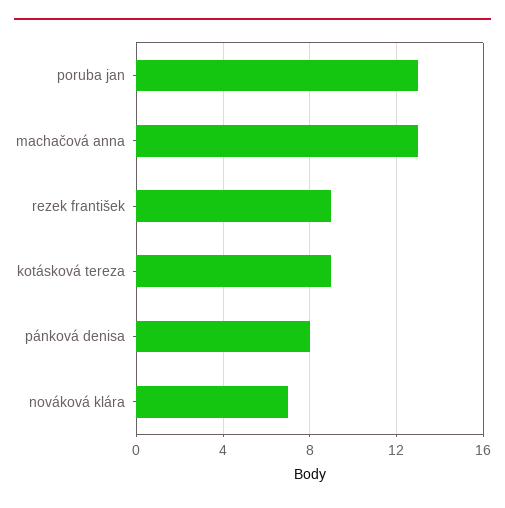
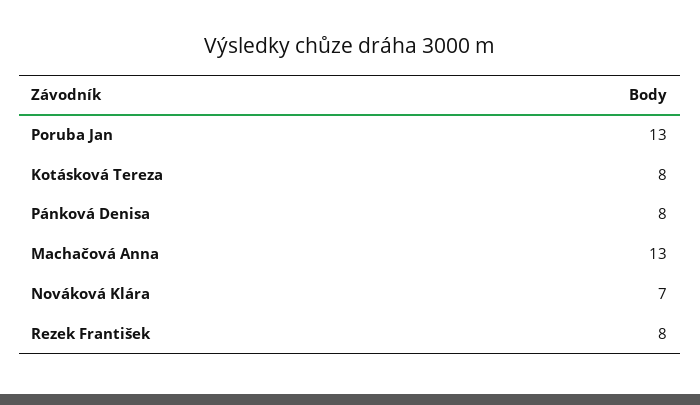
rezek františek: 9 -> 8
kotásková tereza: 9 -> 8

